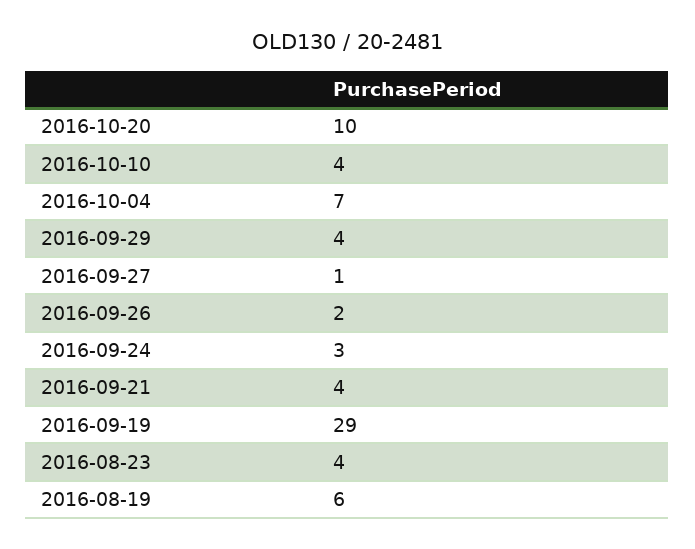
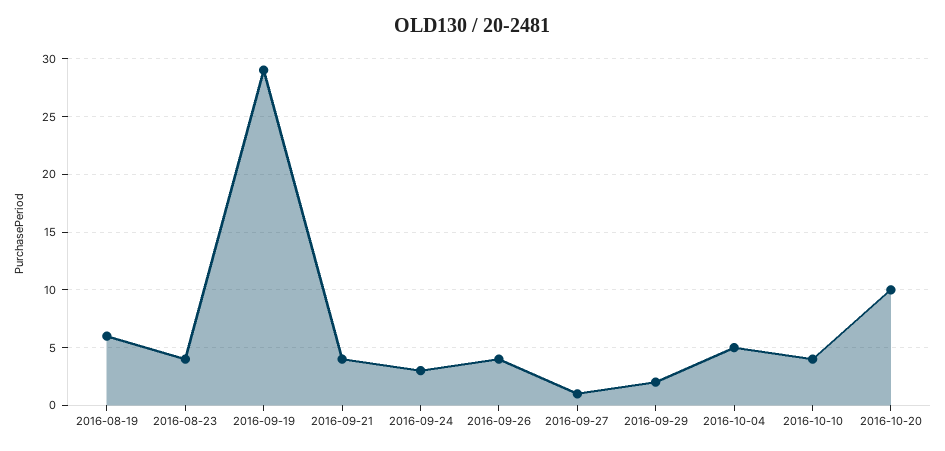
2016-10-04: 7 -> 5
2016-09-29: 4 -> 2
2016-09-26: 2 -> 4

